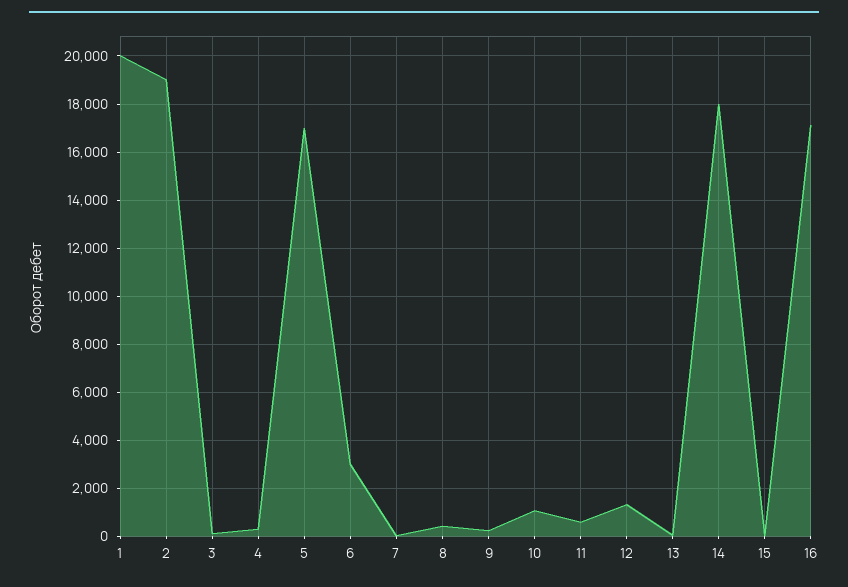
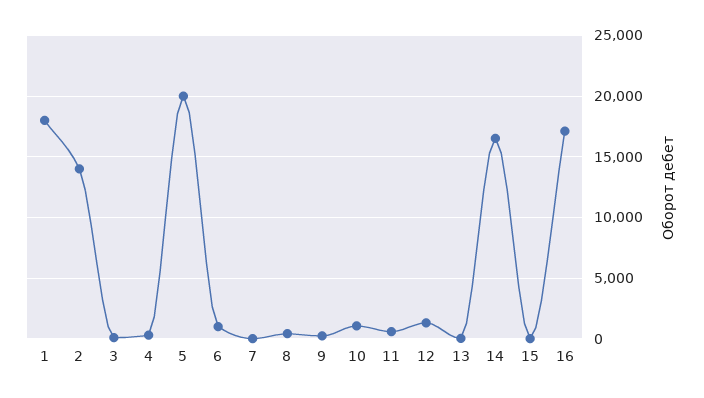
1: 20000 -> 18000
2: 19000 -> 14000
5: 17000 -> 20000
6: 3000 -> 1000
14: 18000 -> 16500

